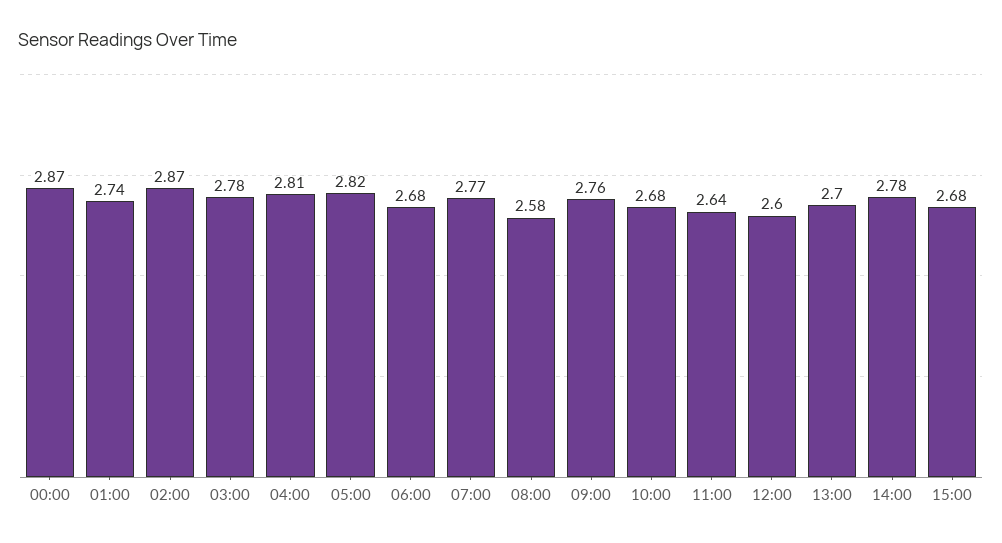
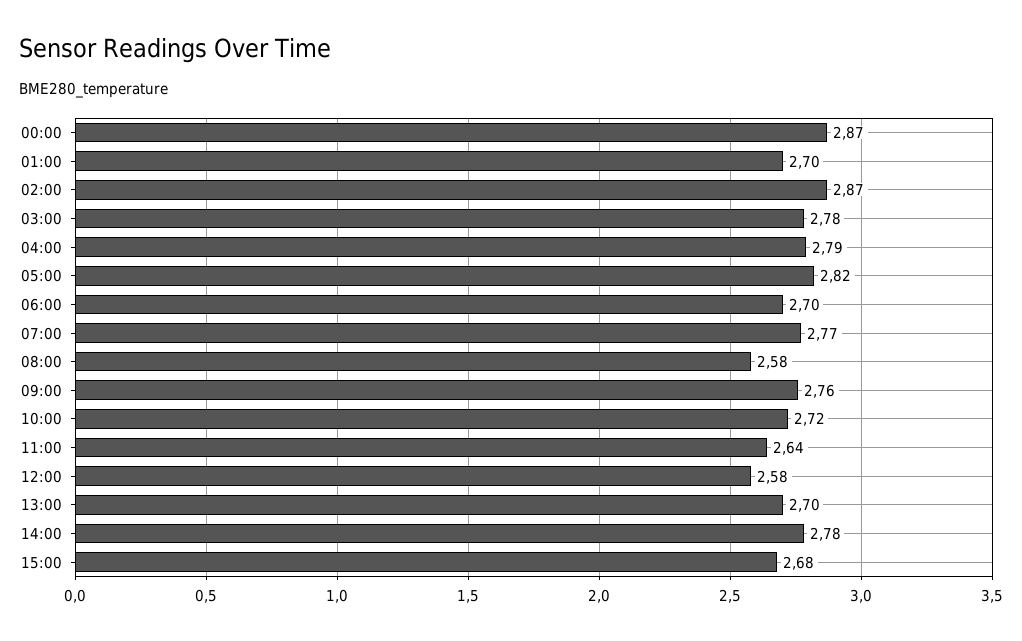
01:00: 2.74 -> 2.7
04:00: 2.81 -> 2.79
06:00: 2.68 -> 2.7
10:00: 2.68 -> 2.72
12:00: 2.6 -> 2.58

